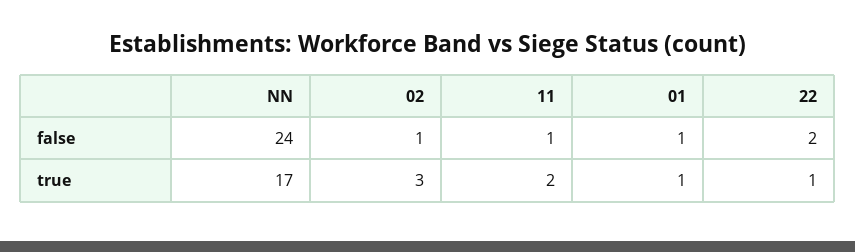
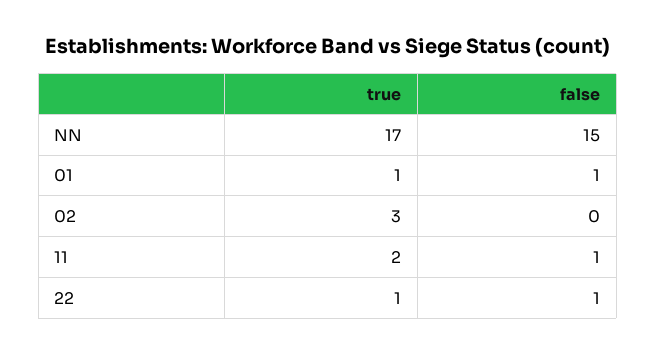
NN, false: 24 -> 15
02, false: 1 -> 0
22, false: 2 -> 1

